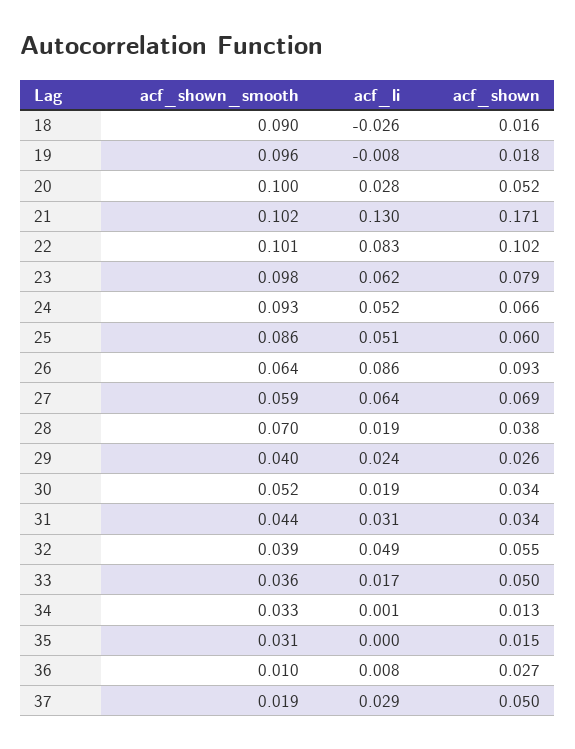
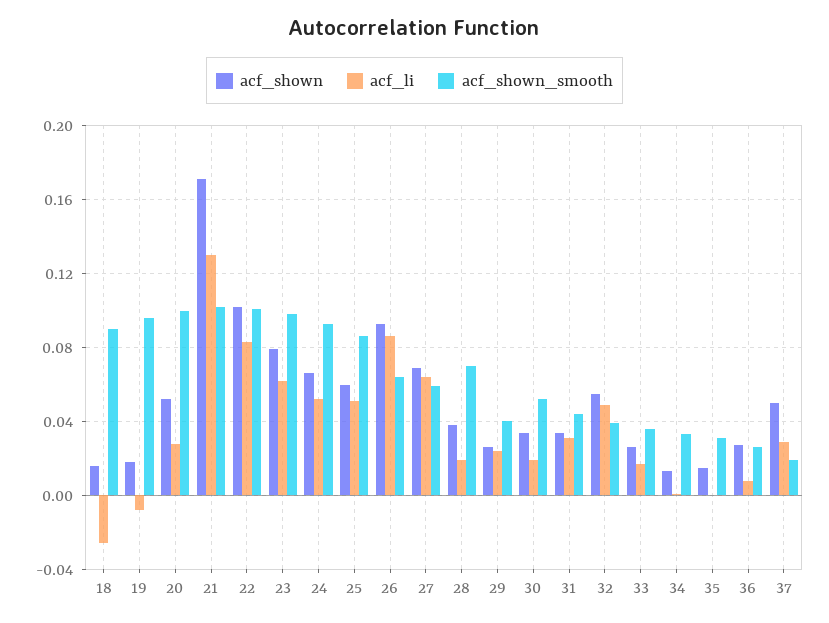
acf_shown, 33: 0.05 -> 0.025
acf_shown_smooth, 36: 0.01 -> 0.025

